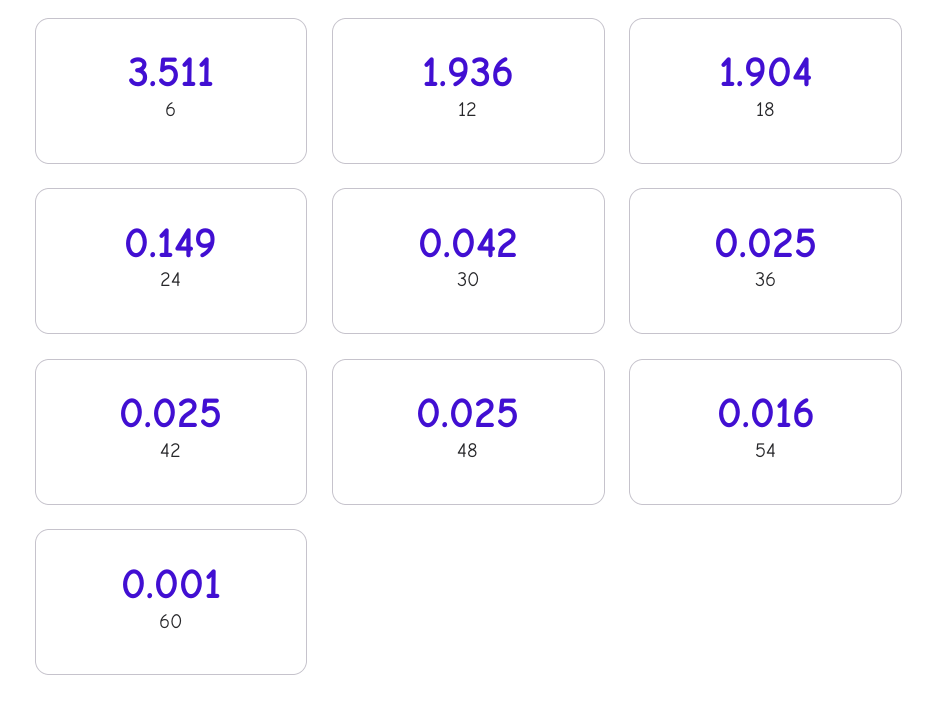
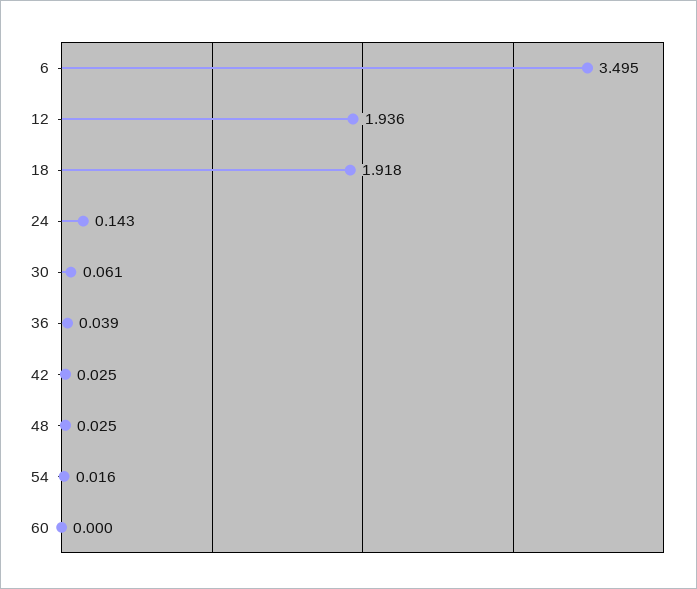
6: 3.511 -> 3.495
18: 1.904 -> 1.918
24: 0.149 -> 0.143
30: 0.042 -> 0.061
36: 0.025 -> 0.039
60: 0.001 -> 0

